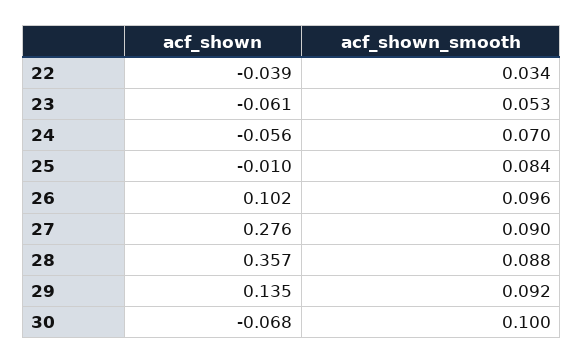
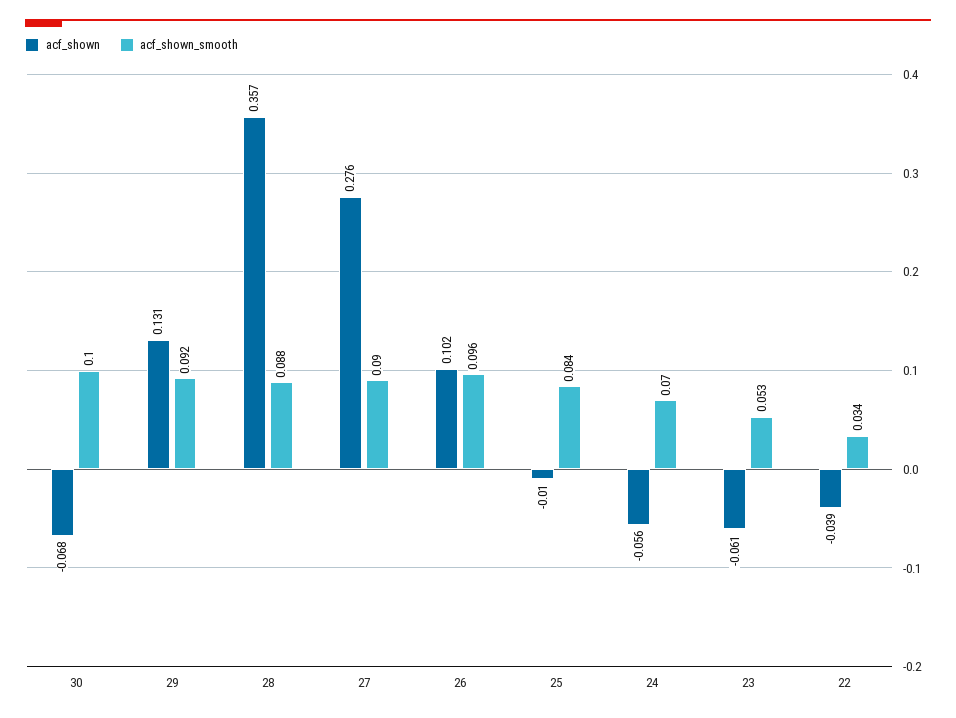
acf_shown, 29: 0.135 -> 0.131

